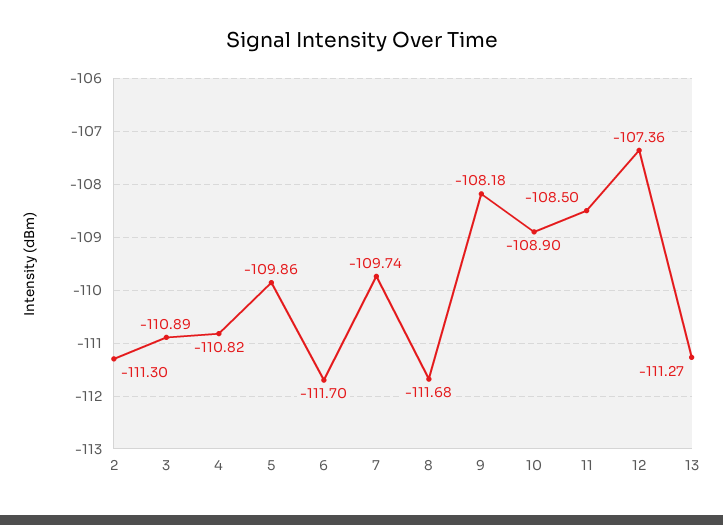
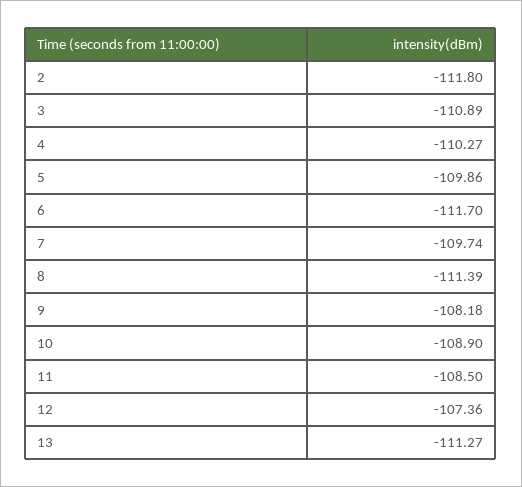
2: -111.3 -> -111.8
4: -110.82 -> -110.27
8: -111.68 -> -111.39

